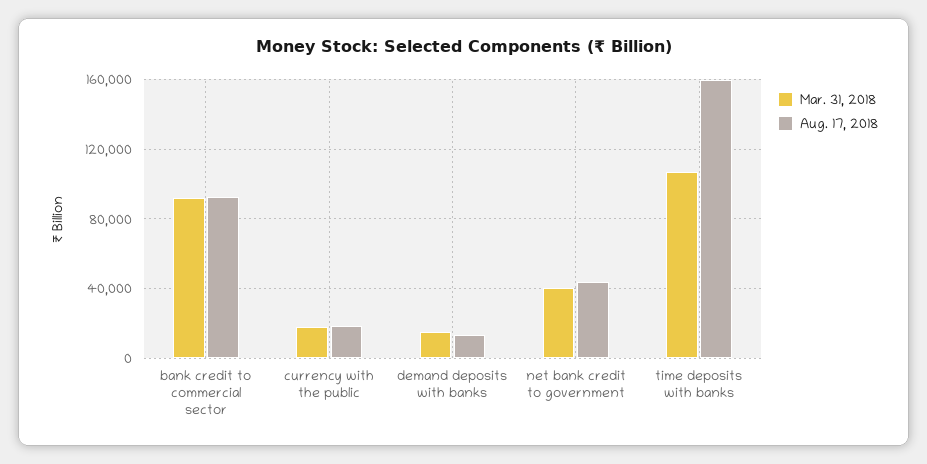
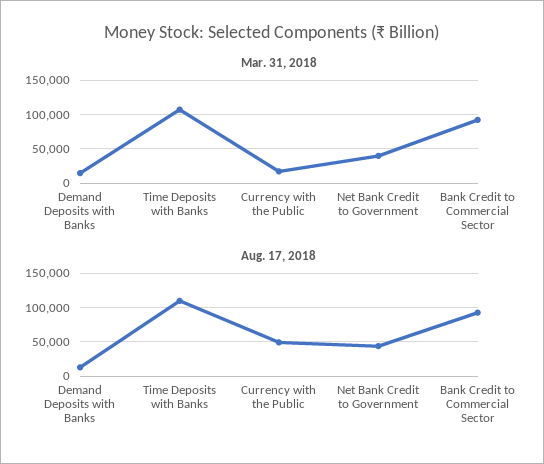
Aug. 17, 2018, currency with the public: 20000 -> 50000
Aug. 17, 2018, time deposits with banks: 160000 -> 110000

